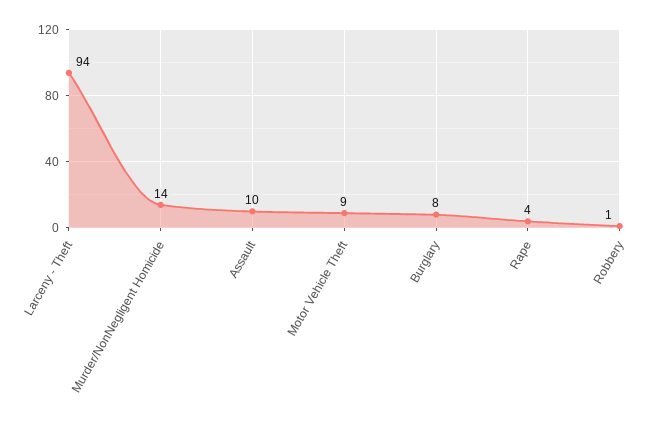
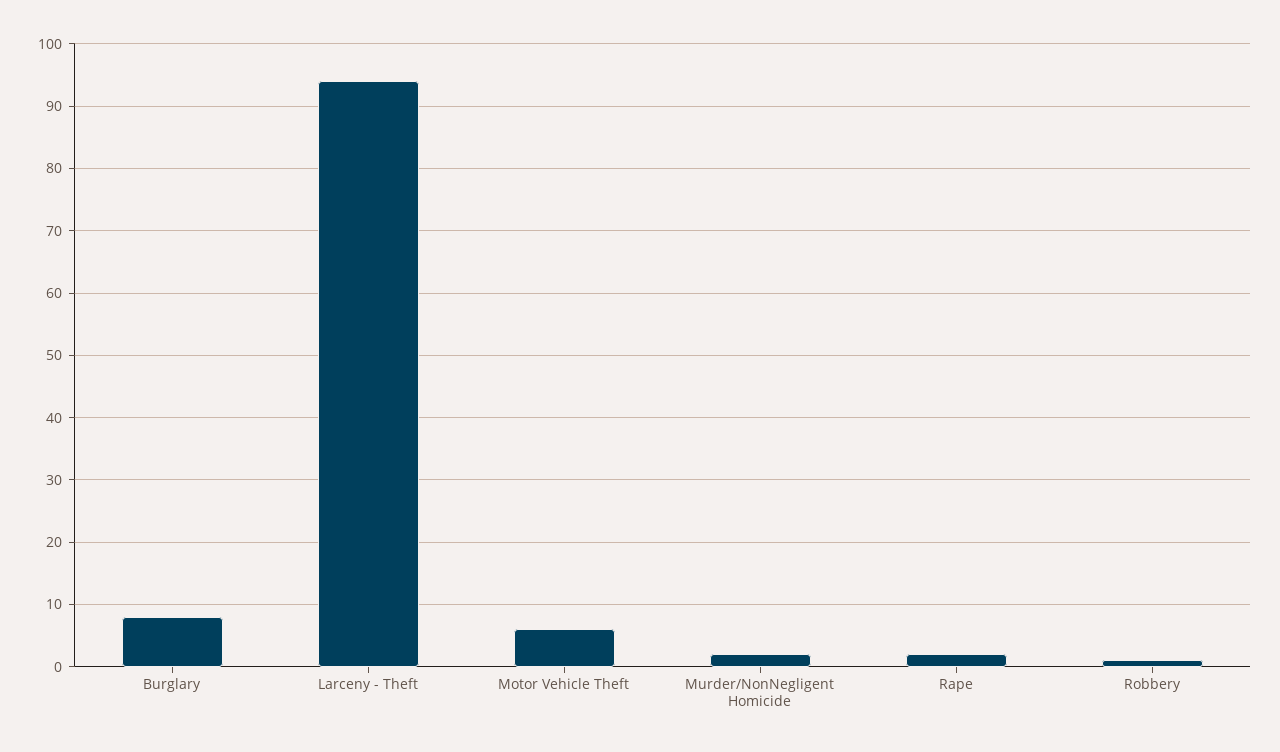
Murder/NonNegligent Homicide: 14 -> 2
Assault: 10 -> none
Motor Vehicle Theft: 9 -> 6
Rape: 4 -> 2

